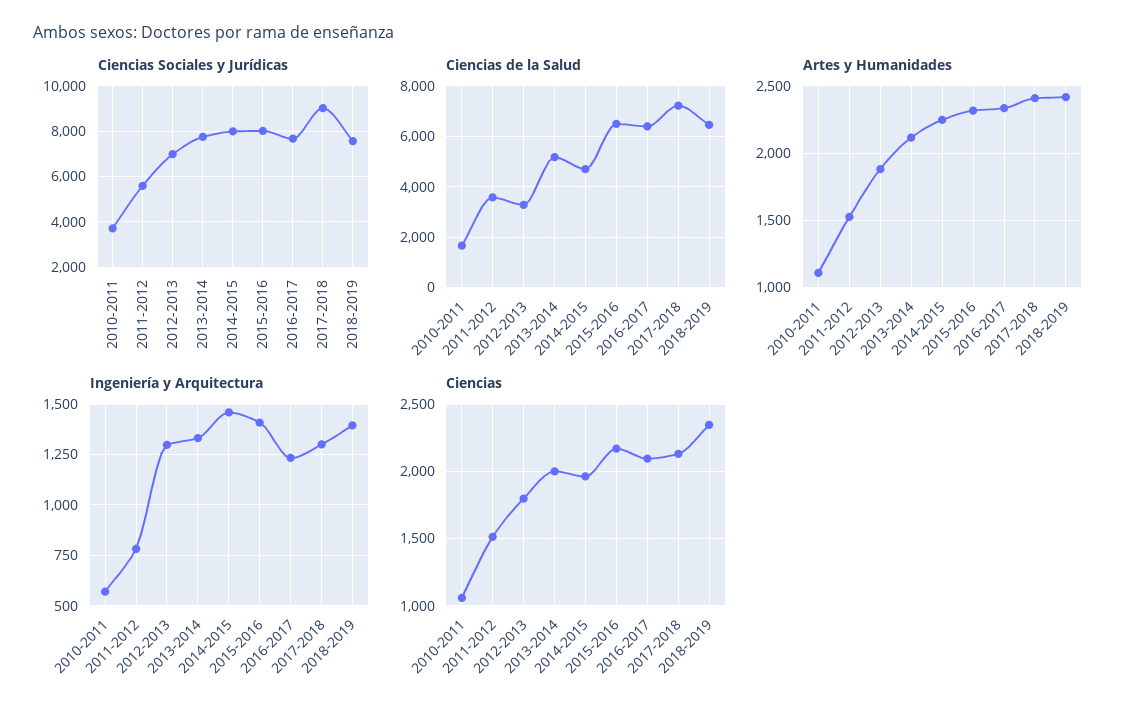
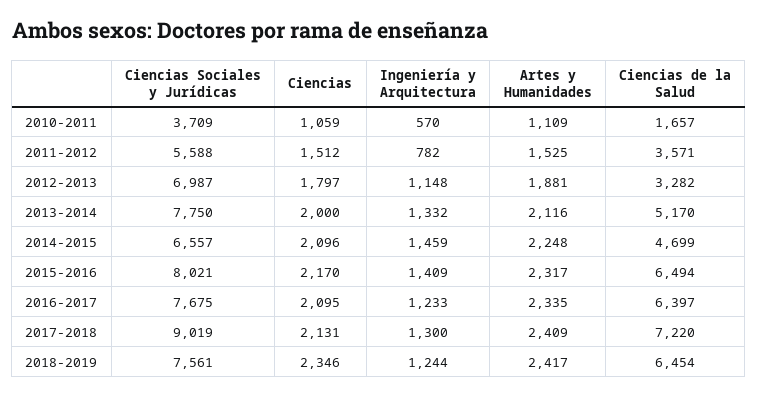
Ciencias Sociales y Jurídicas, 2014-2015: 8000 -> 6557
Ingeniería y Arquitectura, 2012-2013: 1300 -> 1148
Ingeniería y Arquitectura, 2018-2019: 1400 -> 1244
Ciencias, 2014-2015: 1950 -> 2096

